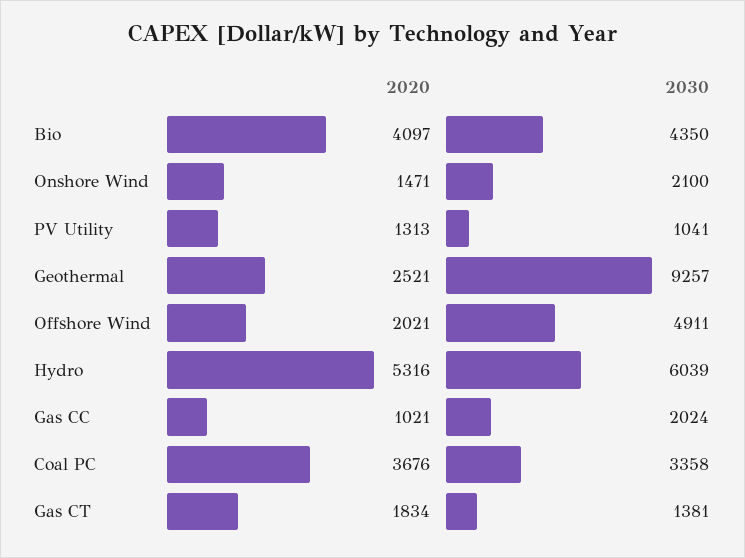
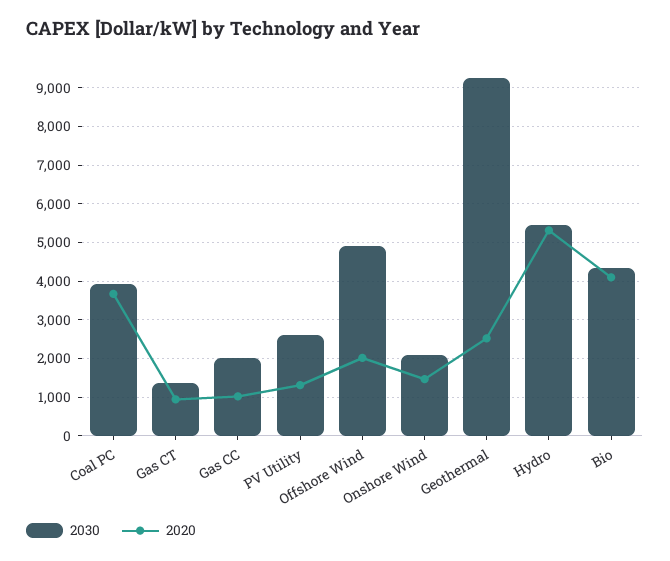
2030, PV Utility: 1041 -> 2600
2030, Hydro: 6039 -> 5400
2030, Coal PC: 3358 -> 4000
2020, Gas CT: 1834 -> 1000

